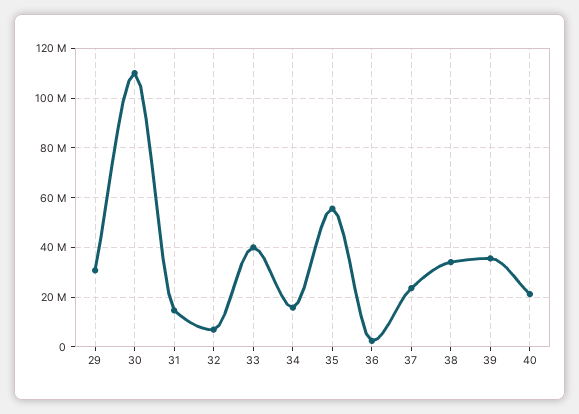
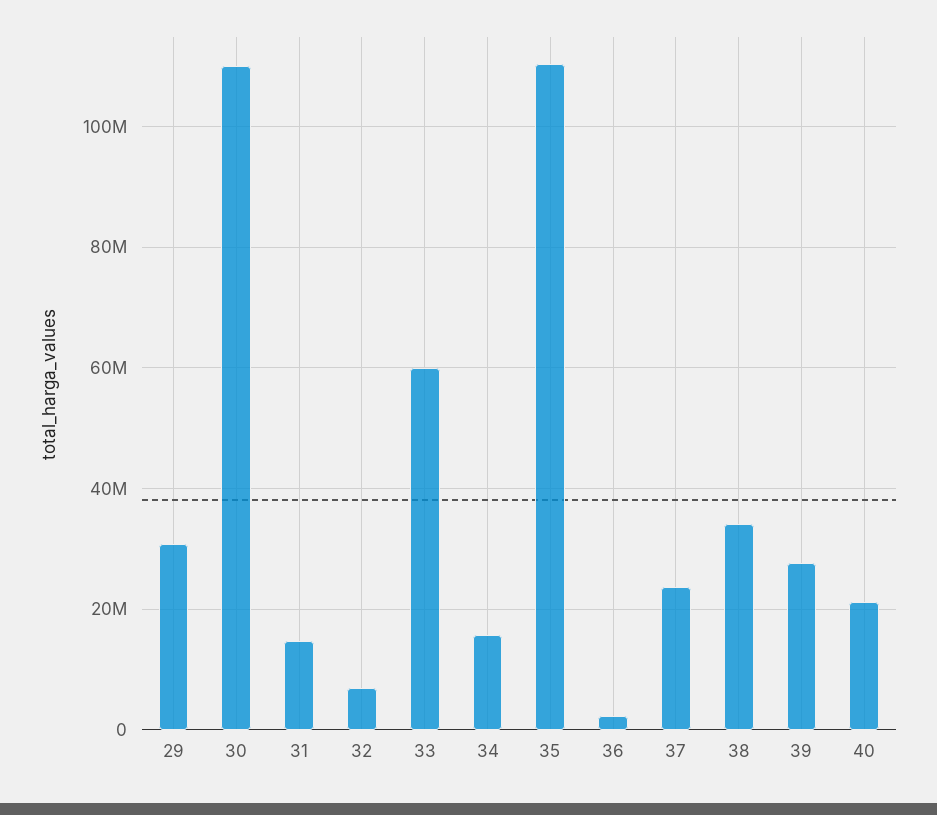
33: 40000000 -> 60000000
35: 55000000 -> 110000000
39: 35000000 -> 28000000

